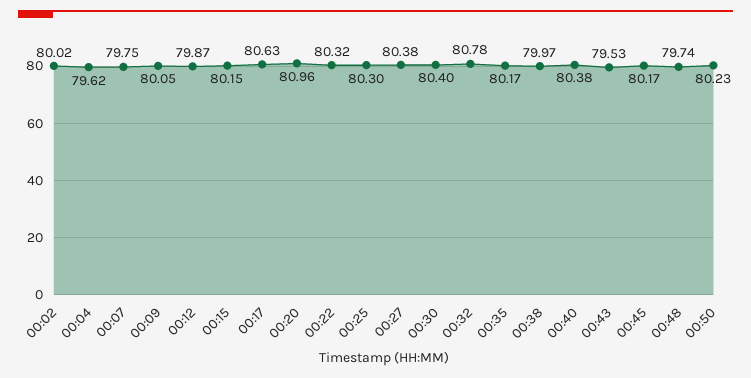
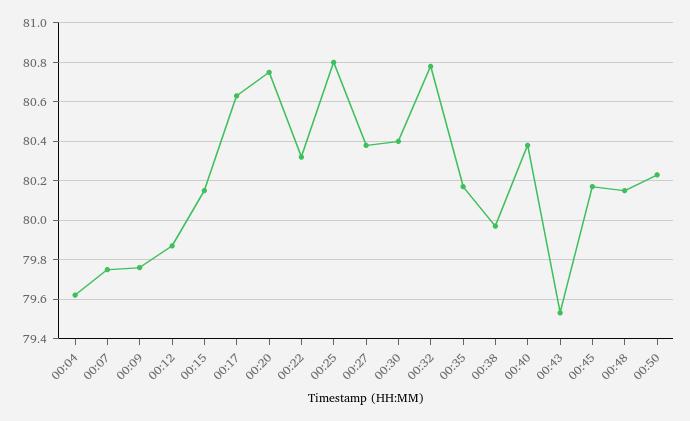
00:02: 80.02 -> none
00:09: 80.05 -> 79.75
00:20: 80.96 -> 80.75
00:25: 80.3 -> 80.8
00:48: 79.74 -> 80.15

